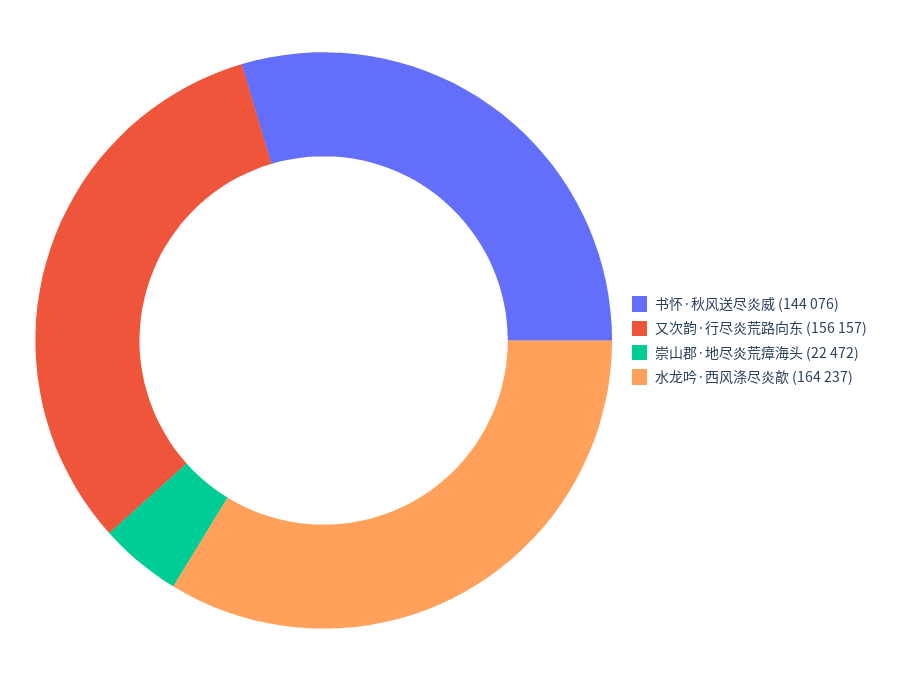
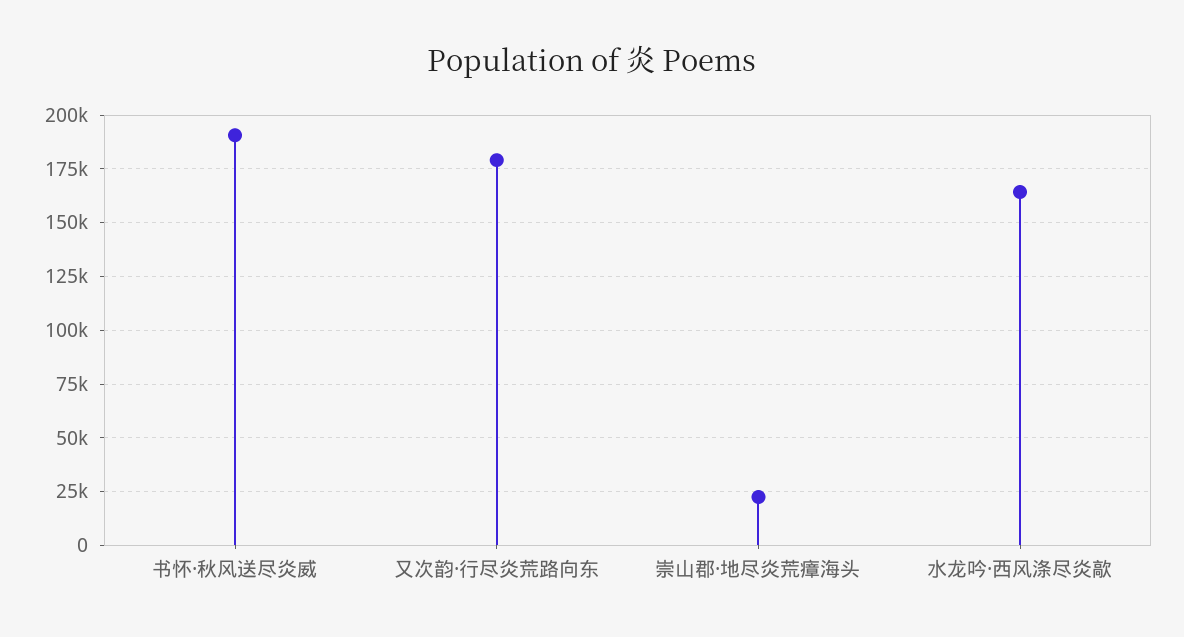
书怀·秋风送尽炎威: 144076 -> 190000
又次韵·行尽炎荒路向东: 156157 -> 180000

